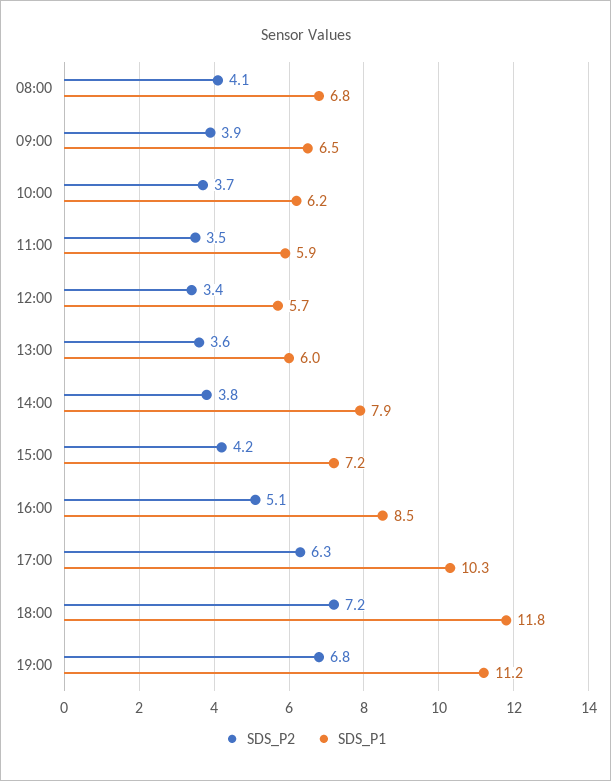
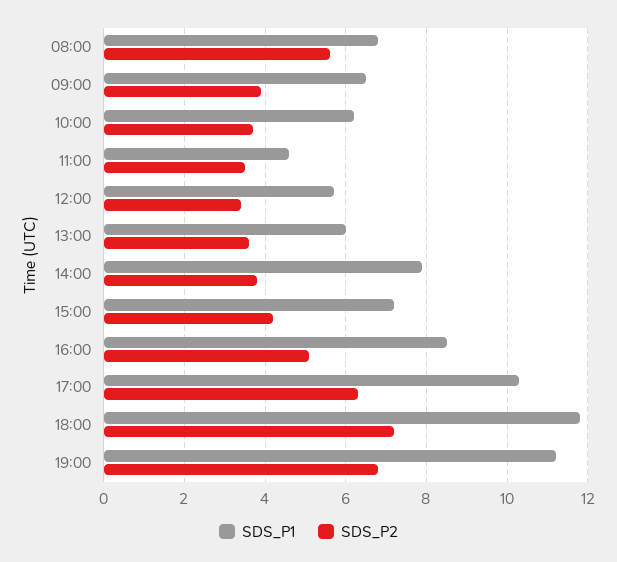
SDS_P2, 08:00: 4.1 -> 5.5
SDS_P1, 11:00: 5.9 -> 4.5

